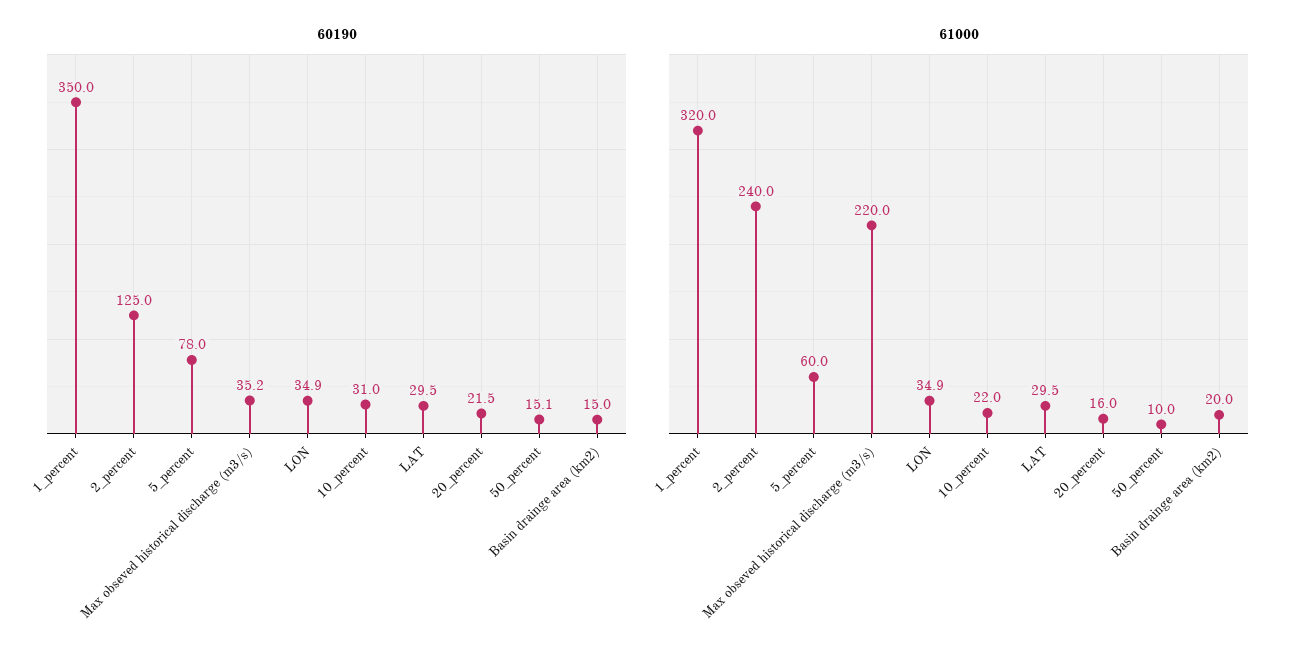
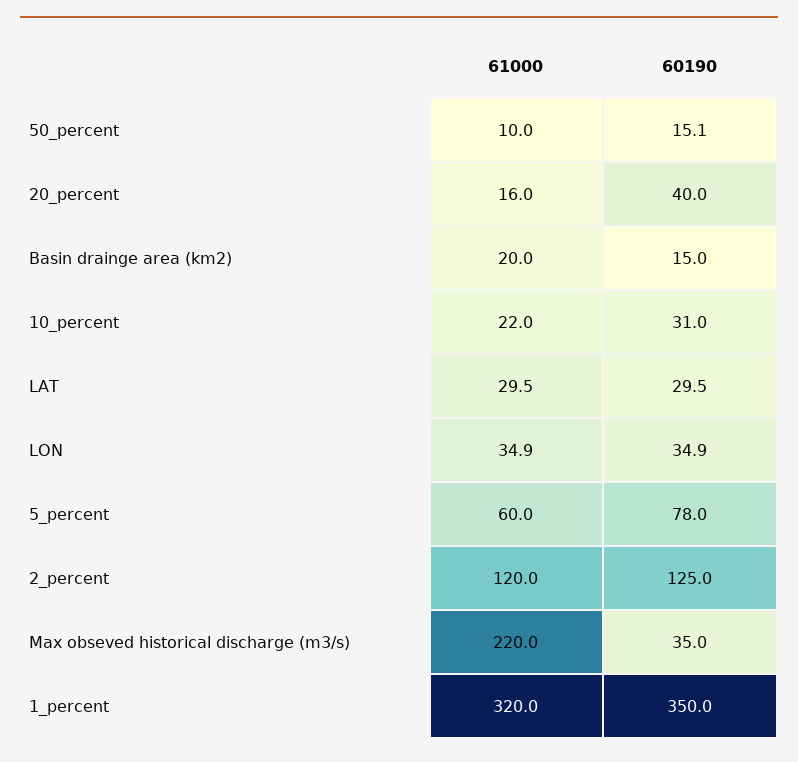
60190, Max obseved historical discharge (m3/s): 35.2 -> 35
60190, 20_percent: 21.5 -> 40
61000, 2_percent: 240 -> 120

